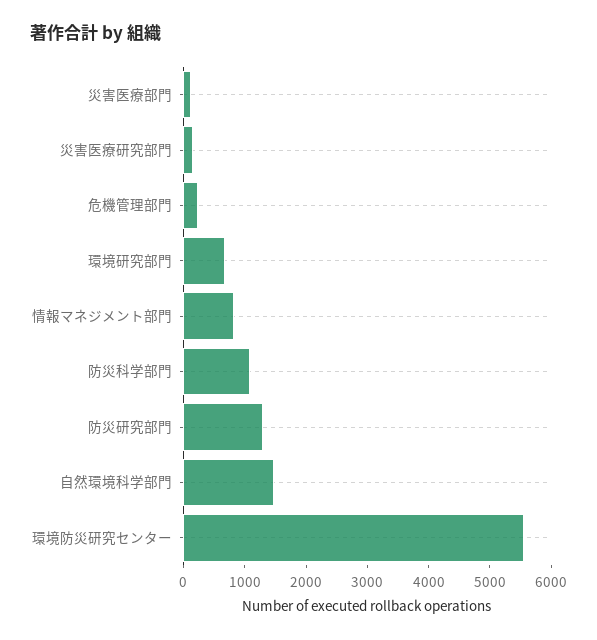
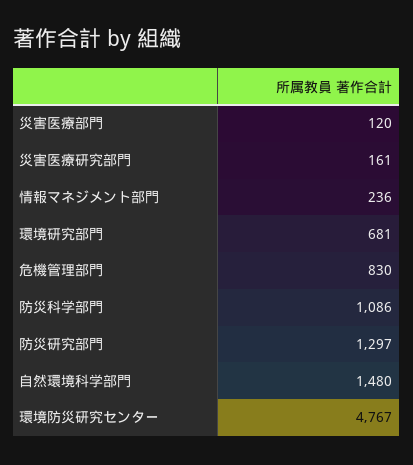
危機管理部門: 200 -> 830
情報マネジメント部門: 800 -> 236
環境防災研究センター: 5600 -> 4767

